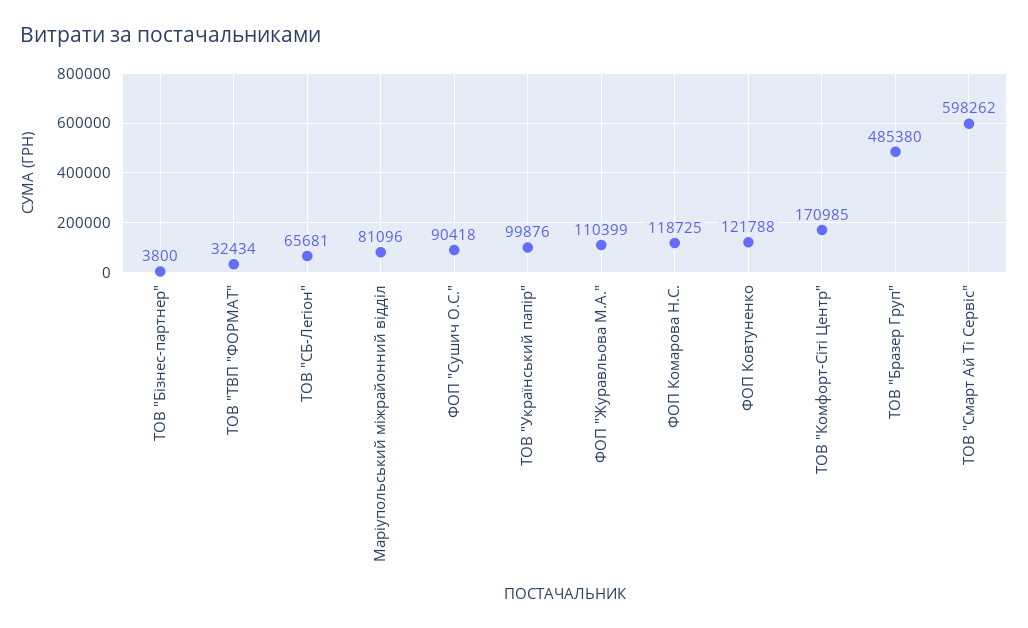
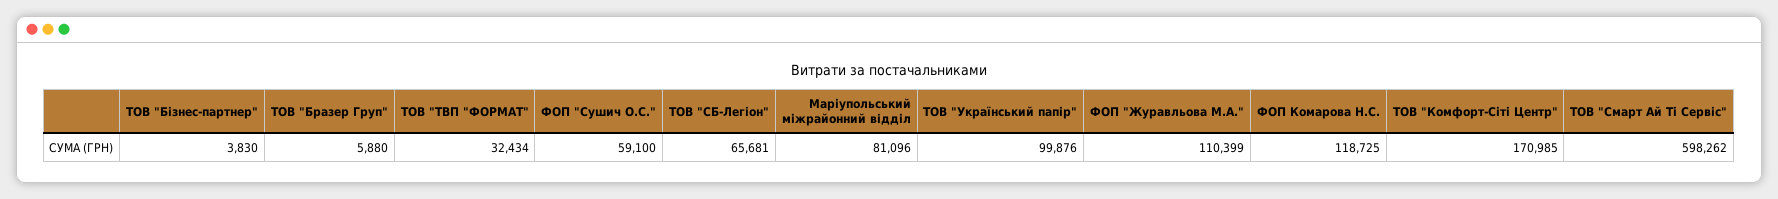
ТОВ "Бiзнес-партнер": 3800 -> 3830
ФОП "Сушич О.С.": 90418 -> 59100
ФОП Ковтуненко: 121788 -> none
ТОВ "Бразер Груп": 485380 -> 5880

